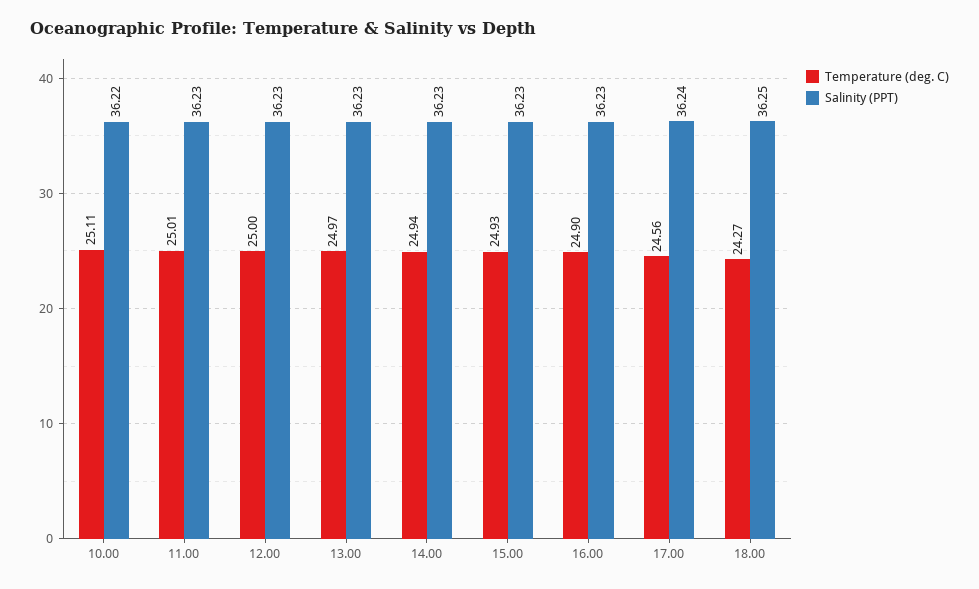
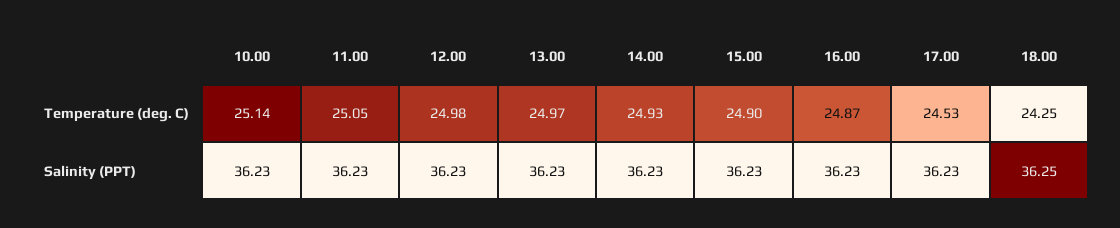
Temperature (deg. C), 10.00: 25.11 -> 25.14
Salinity (PPT), 10.00: 36.22 -> 36.23
Temperature (deg. C), 11.00: 25.01 -> 25.05
Temperature (deg. C), 12.00: 25 -> 24.98
Temperature (deg. C), 14.00: 24.94 -> 24.93
Temperature (deg. C), 15.00: 24.93 -> 24.9
Temperature (deg. C), 16.00: 24.9 -> 24.87
Temperature (deg. C), 17.00: 24.56 -> 24.53
Salinity (PPT), 17.00: 36.24 -> 36.23
Temperature (deg. C), 18.00: 24.27 -> 24.25

